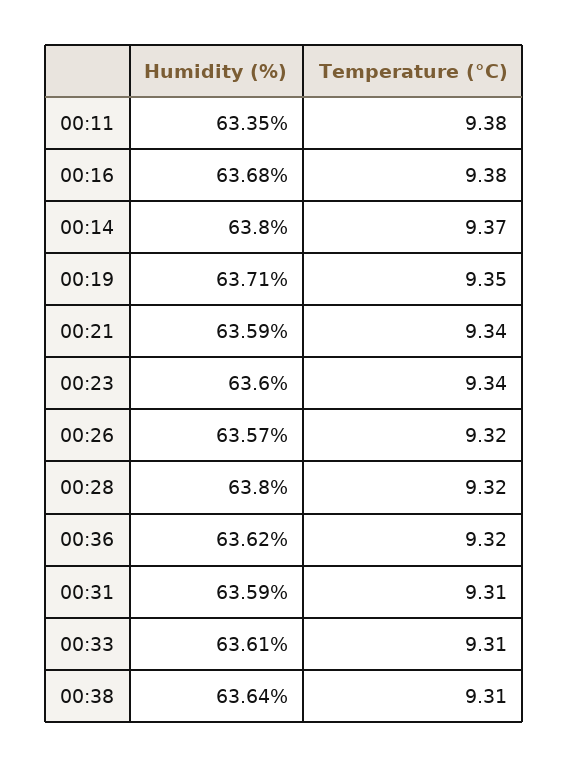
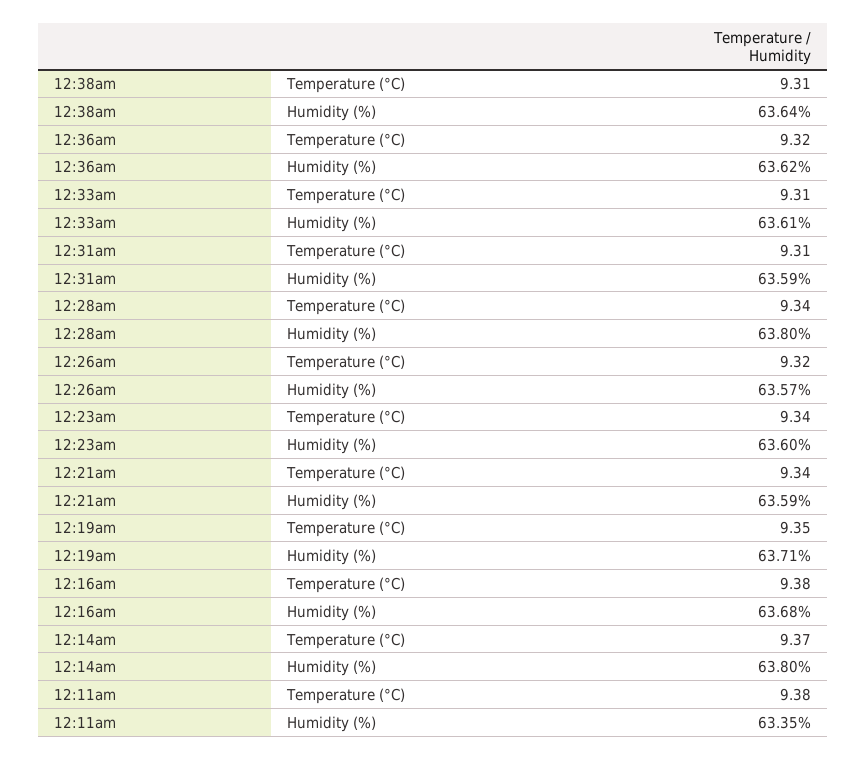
Temperature (°C), 00:28: 9.32 -> 9.34

